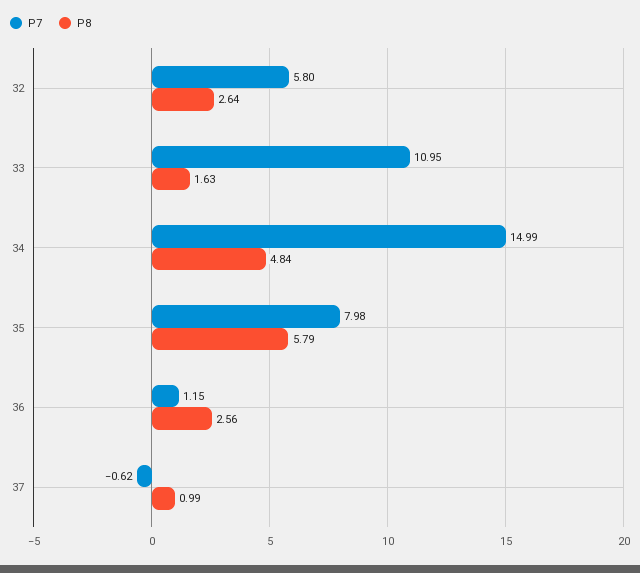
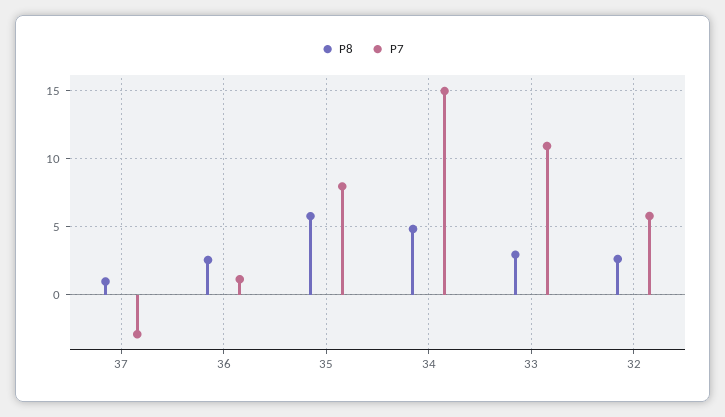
P8, 33: 1.63 -> 3
P7, 37: -0.62 -> -3

